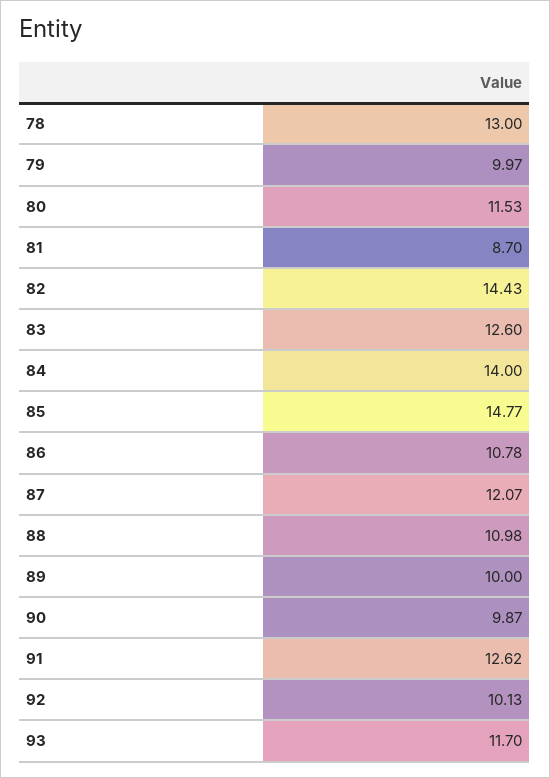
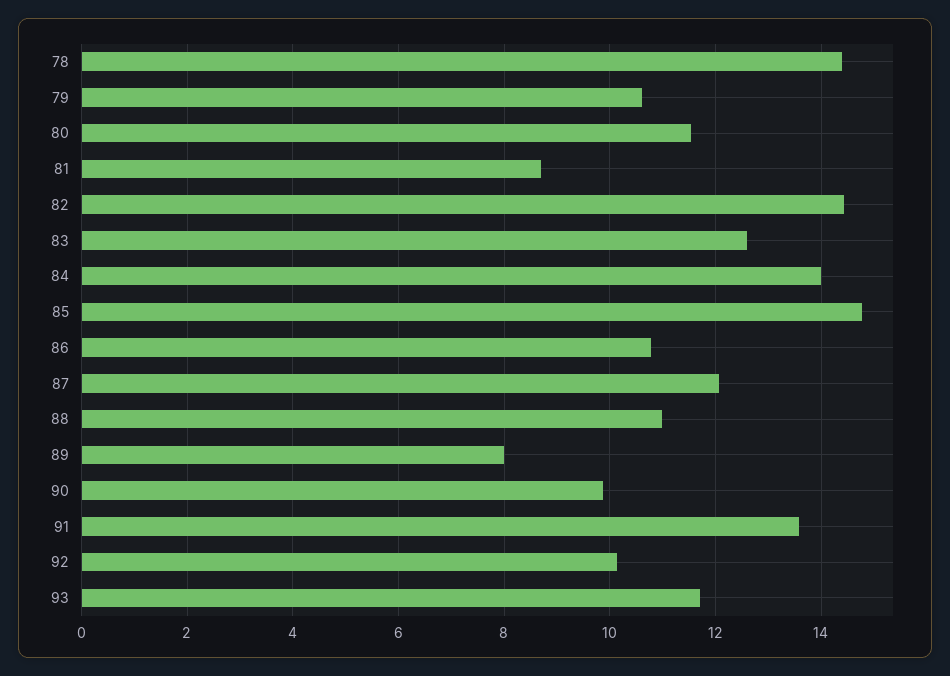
78: 13 -> 14.4
79: 9.97 -> 10.6
89: 10 -> 8
91: 12.62 -> 13.6

